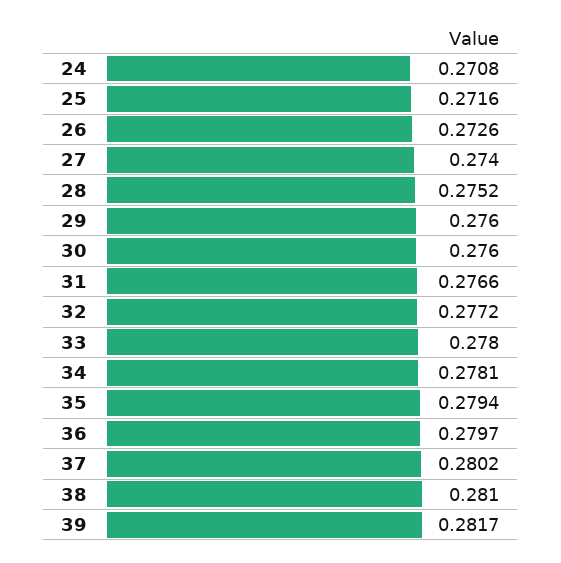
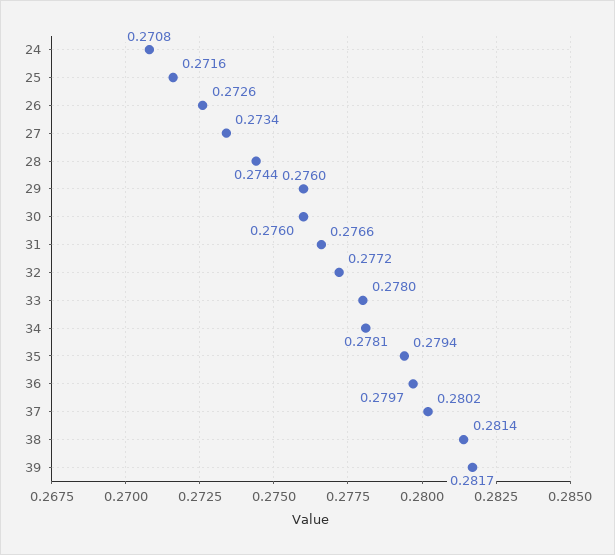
27: 0.274 -> 0.2734
28: 0.2752 -> 0.2744
38: 0.281 -> 0.2814

